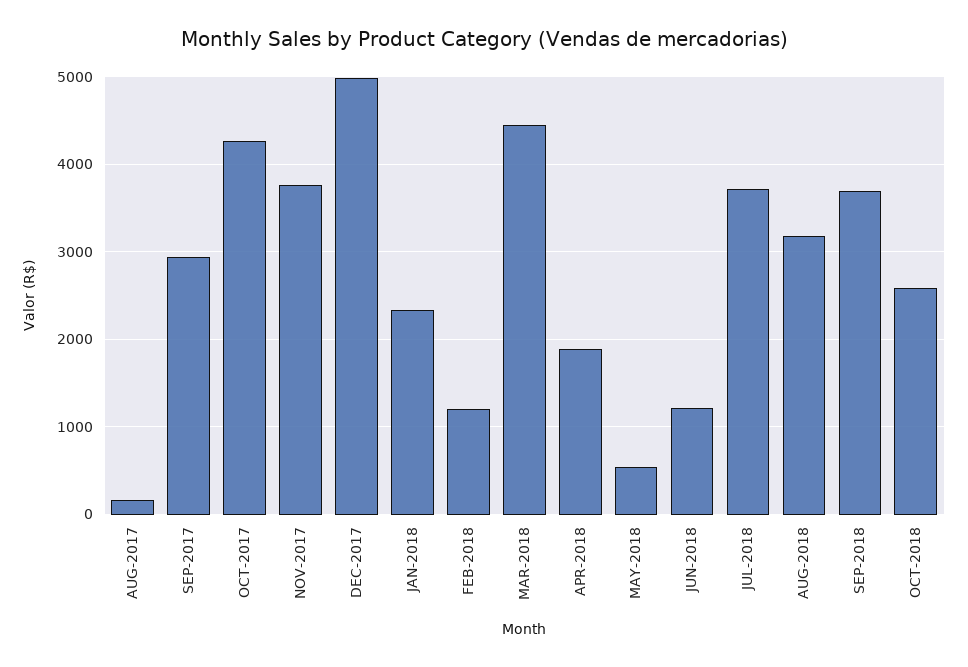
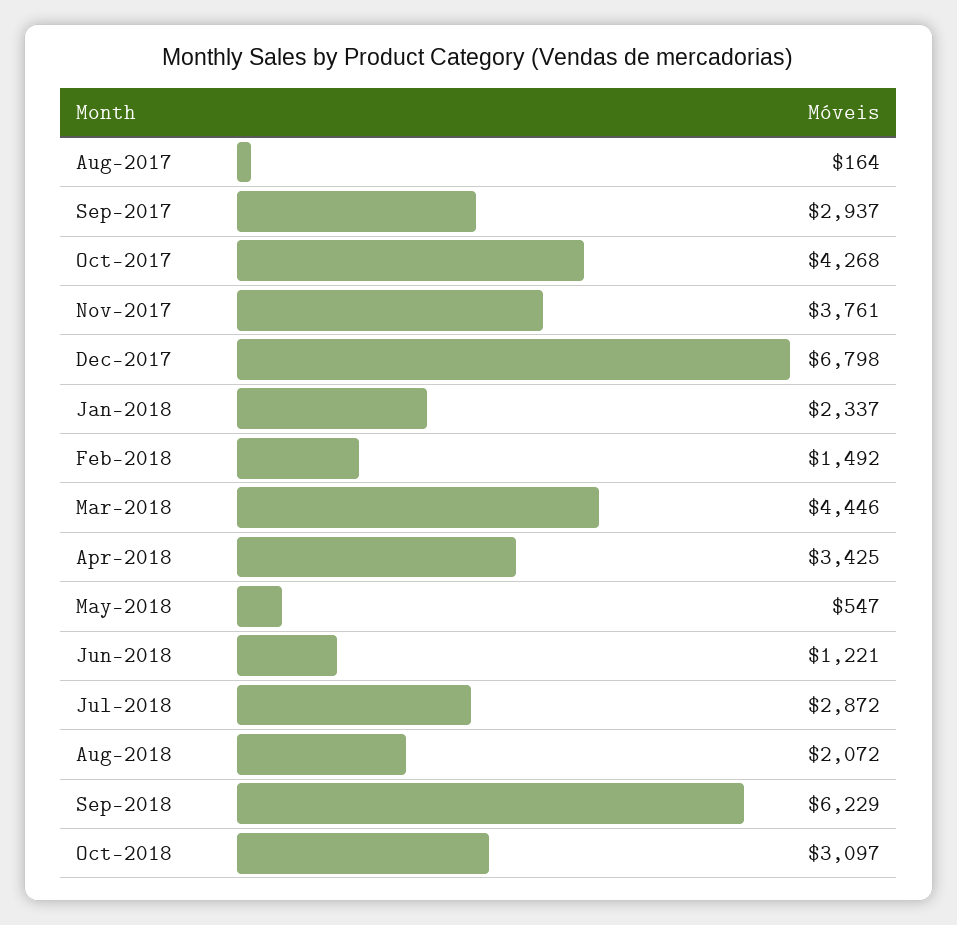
DEC-2017: 5000 -> 6798
FEB-2018: 1200 -> 1492
APR-2018: 1900 -> 3425
JUL-2018: 3700 -> 2872
AUG-2018: 3200 -> 2072
SEP-2018: 3700 -> 6229
OCT-2018: 2600 -> 3097

